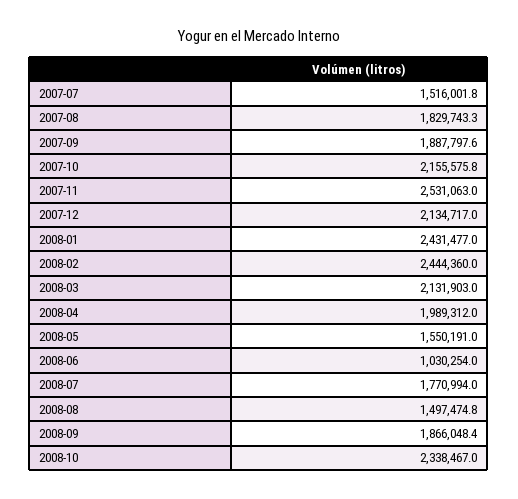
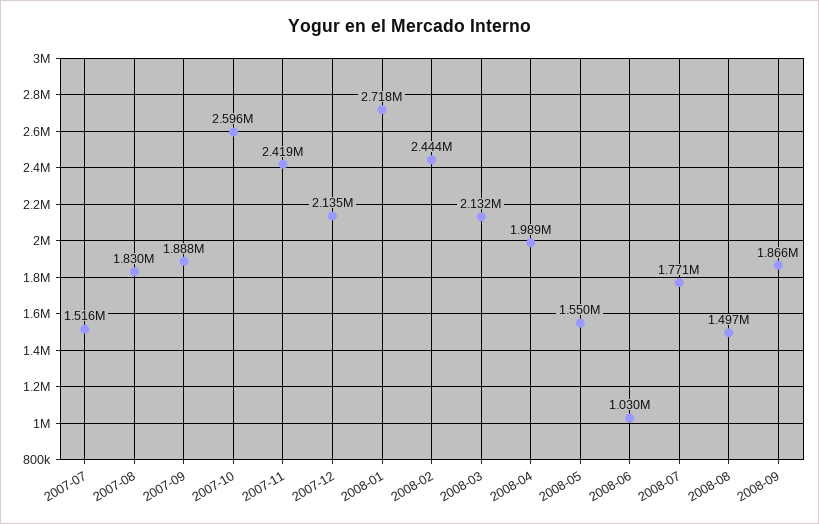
2007-10: 2155575.8 -> 2596000
2007-11: 2531063 -> 2419000
2008-01: 2431477 -> 2718000
2008-10: 2338467 -> none

